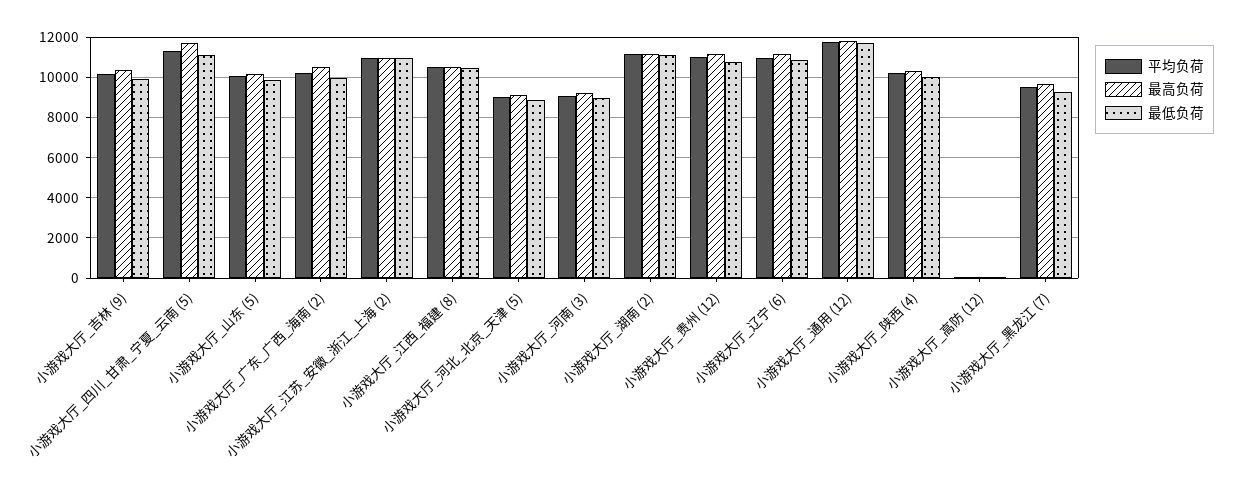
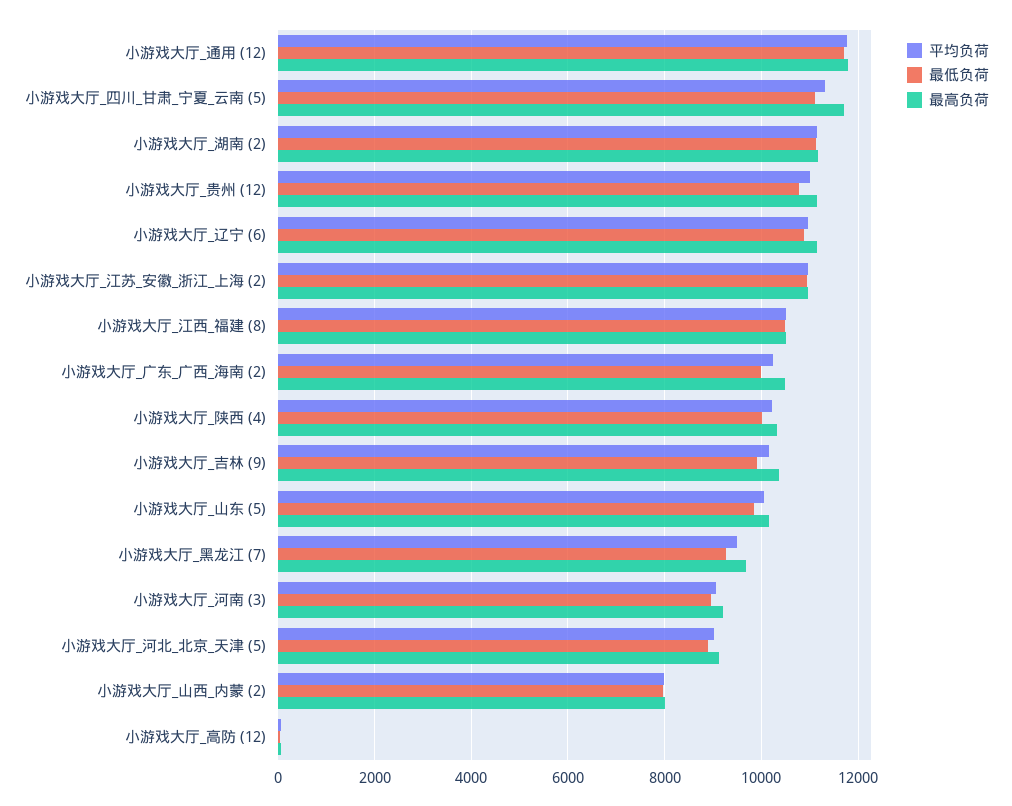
平均负荷, 小游戏大厅_山西_内蒙 (2): none -> 8000
最低负荷, 小游戏大厅_山西_内蒙 (2): none -> 8000
最高负荷, 小游戏大厅_山西_内蒙 (2): none -> 8000

